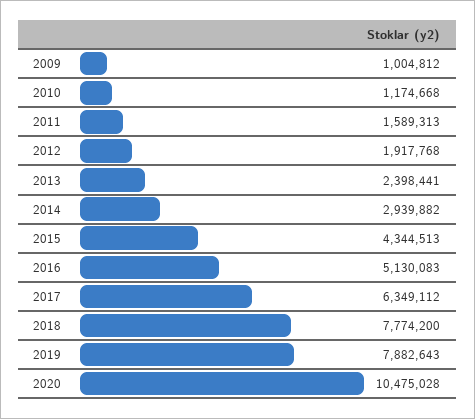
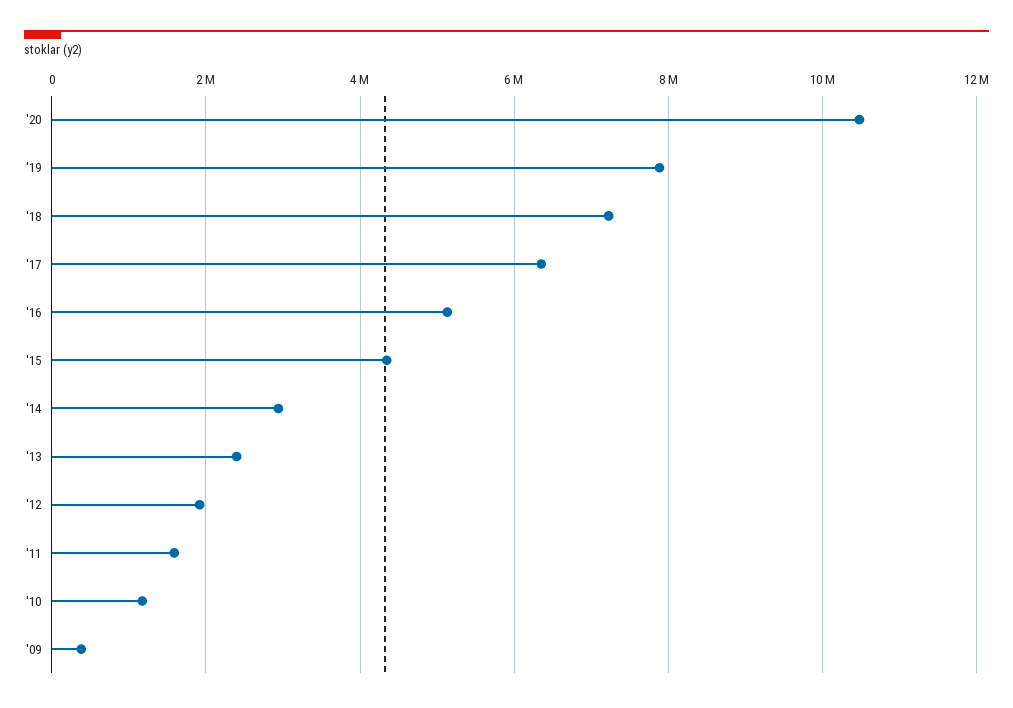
2009: 1004812 -> 400000
2018: 7774200 -> 7200000

